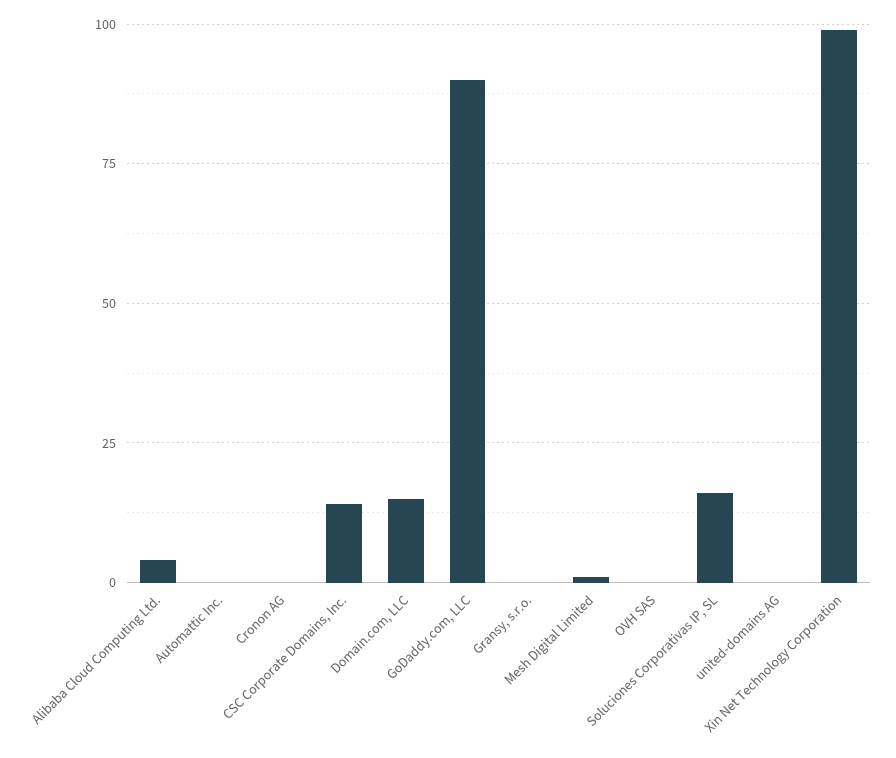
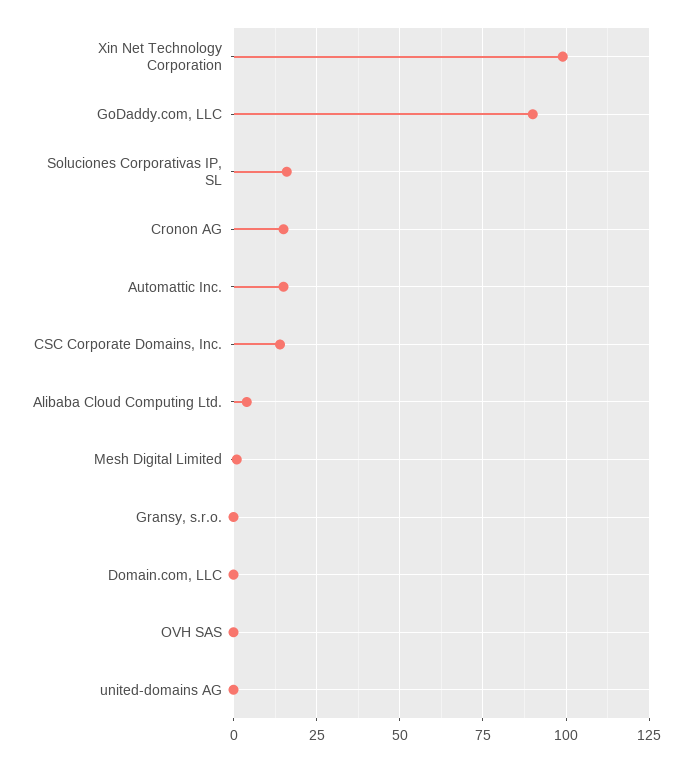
Automattic Inc.: 0 -> 15
Cronon AG: 0 -> 15
Domain.com, LLC: 15 -> 0

